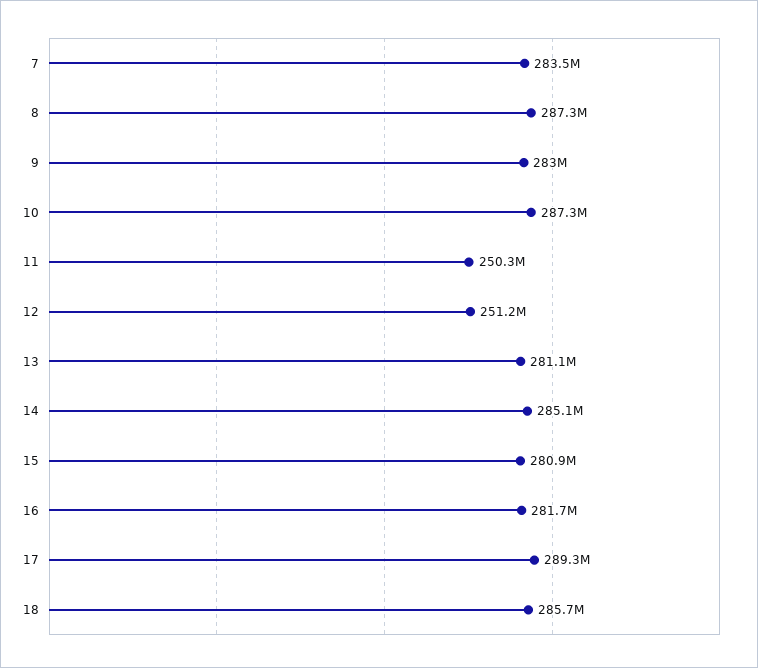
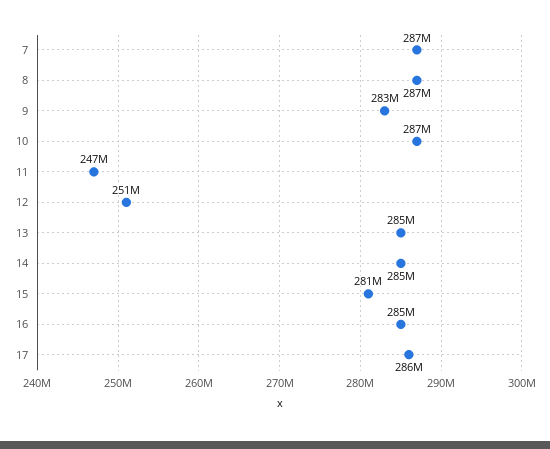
7: 283500000 -> 287000000
11: 250300000 -> 247000000
13: 281100000 -> 285000000
16: 281700000 -> 285000000
17: 289300000 -> 286000000
18: 285700000 -> none

